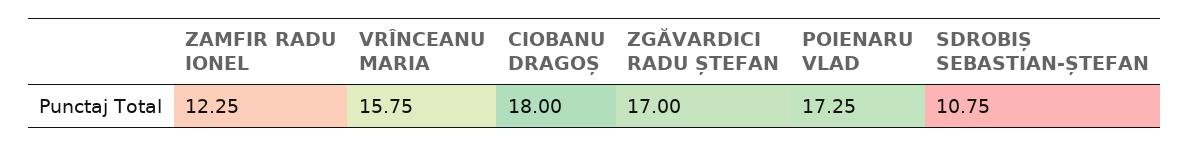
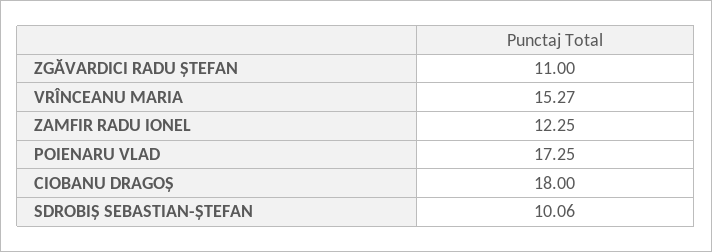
VRÎNCEANU MARIA: 15.75 -> 15.27
ZGĂVARDICI RADU ȘTEFAN: 17 -> 11
SDROBIȘ SEBASTIAN-ȘTEFAN: 10.75 -> 10.06

